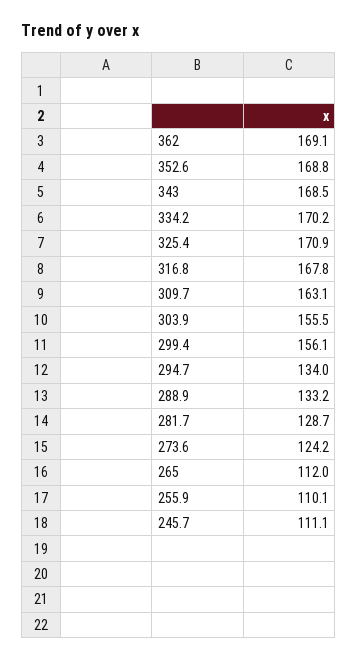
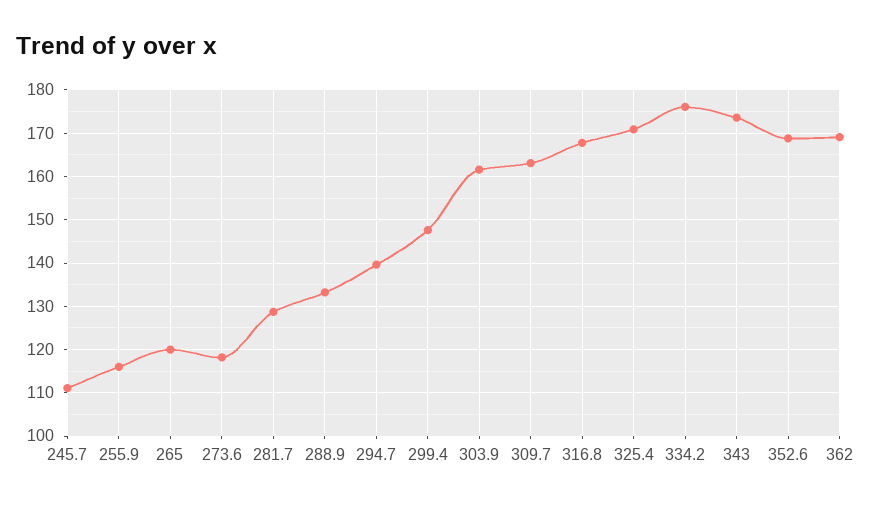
343: 168.5 -> 174
334.2: 170.2 -> 176
303.9: 155.5 -> 162
299.4: 156.1 -> 148
294.7: 134 -> 140
273.6: 124.2 -> 118
265: 112 -> 120
255.9: 110.1 -> 116

